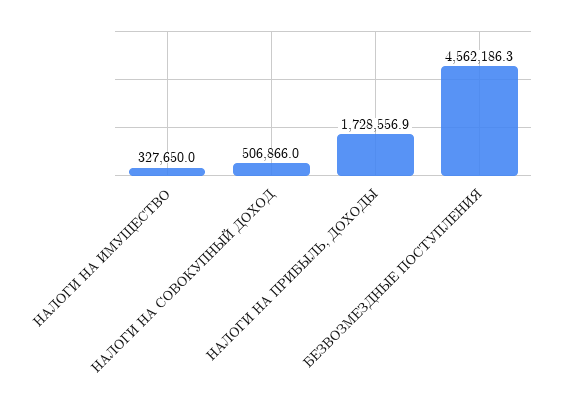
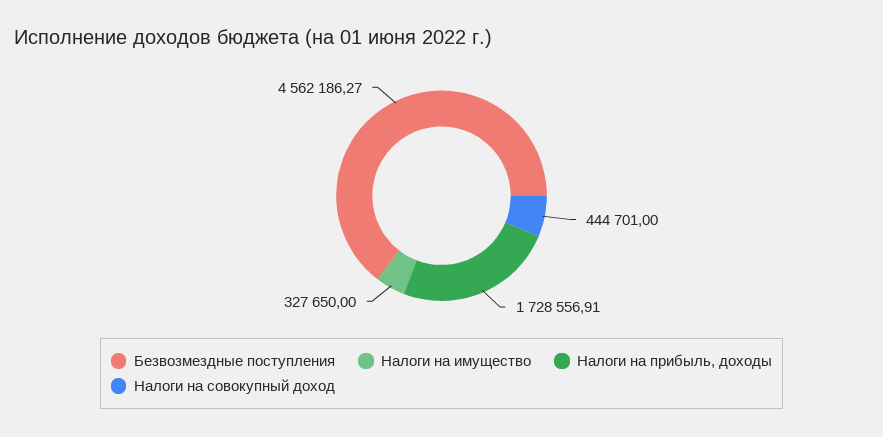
НАЛОГИ НА СОВОКУПНЫЙ ДОХОД: 506866 -> 444701

